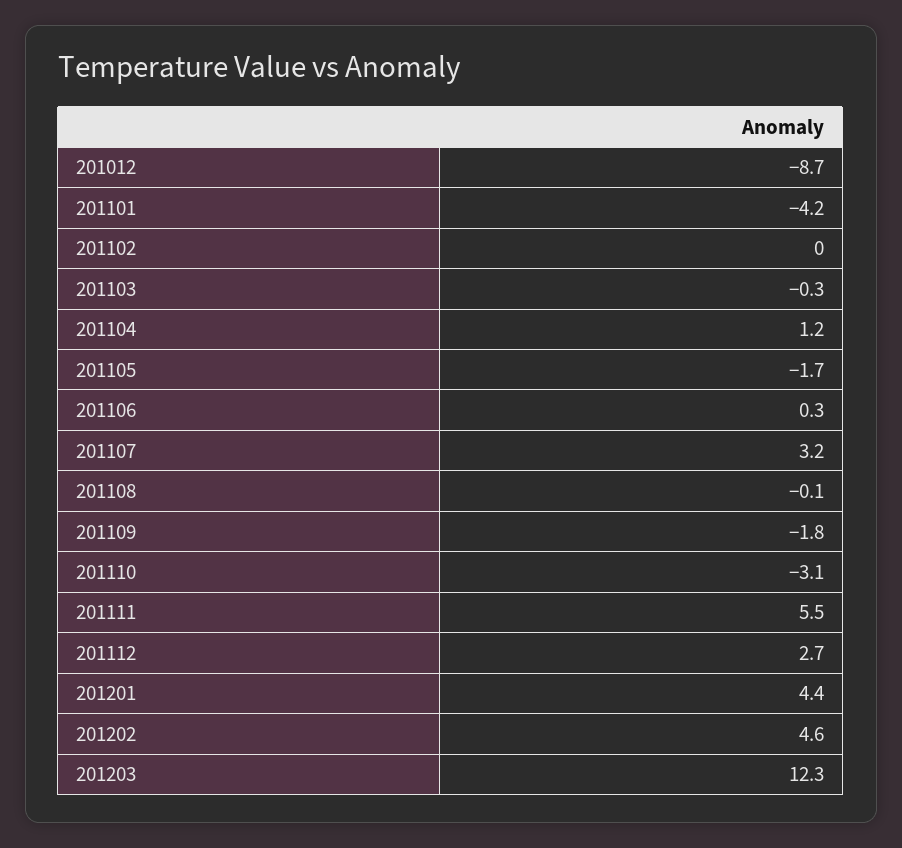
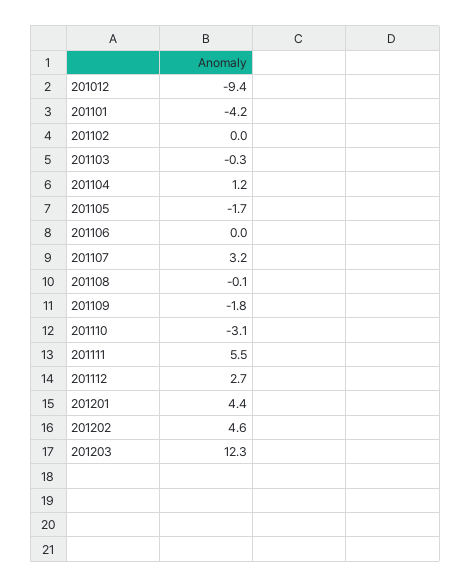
201012: -8.7 -> -9.4
201106: 0.3 -> 0

